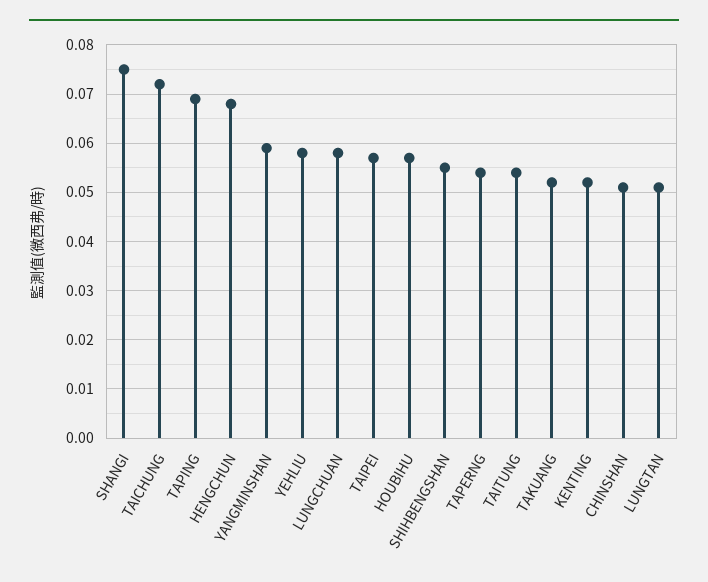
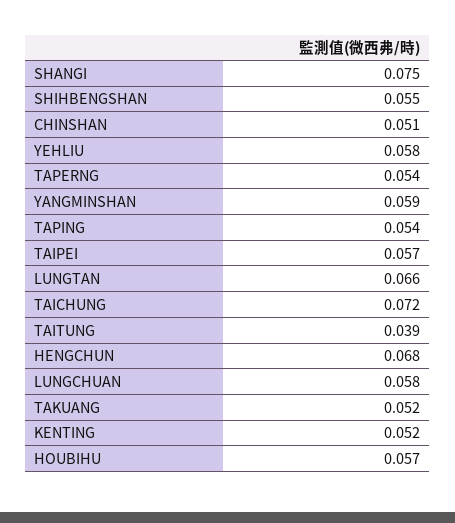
TAPING: 0.07 -> 0.054
TAITUNG: 0.055 -> 0.039
LUNGTAN: 0.05 -> 0.066

